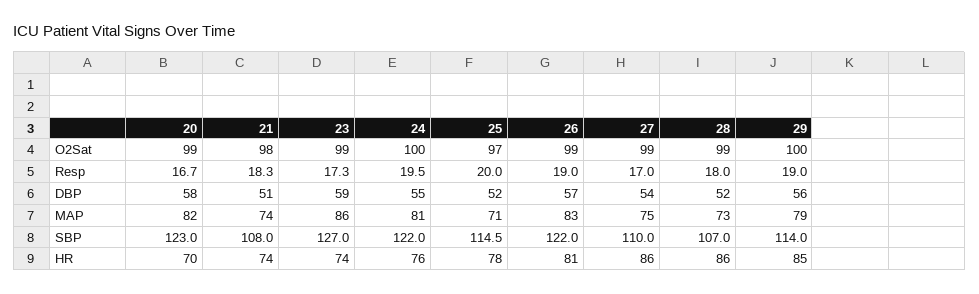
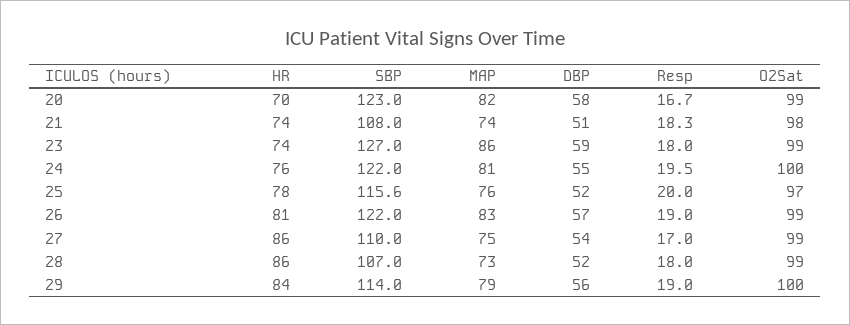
23, Resp: 17.3 -> 18
25, MAP: 71 -> 76
25, SBP: 114.5 -> 115.6
29, HR: 85 -> 84

